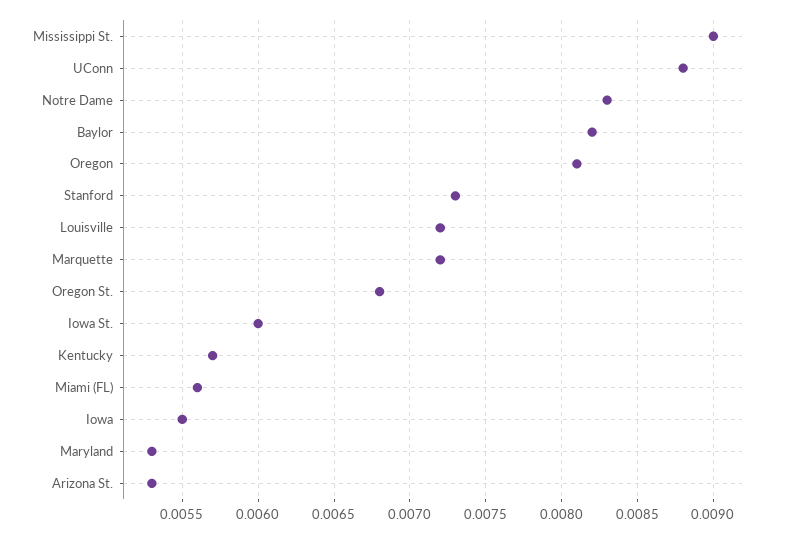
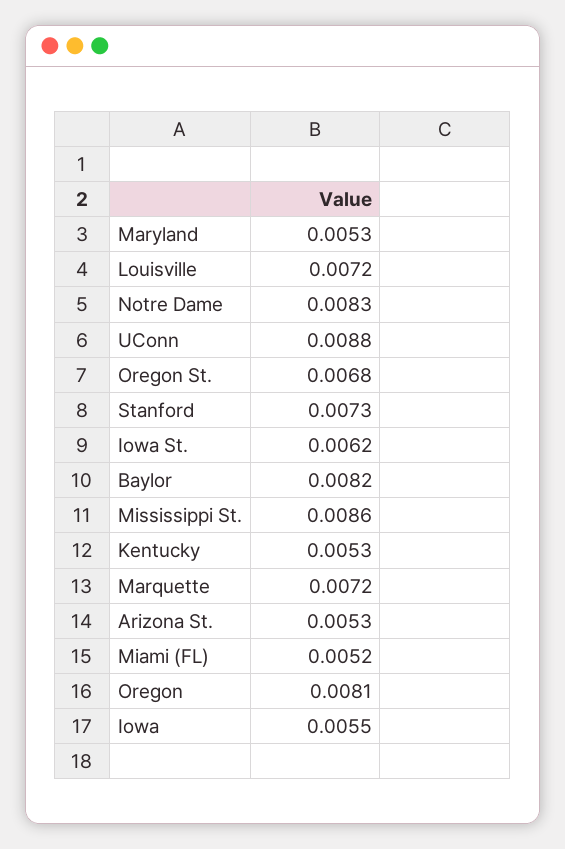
Mississippi St.: 0.009 -> 0.0086
Iowa St.: 0.006 -> 0.0062
Kentucky: 0.0057 -> 0.0053
Miami (FL): 0.0056 -> 0.0052

